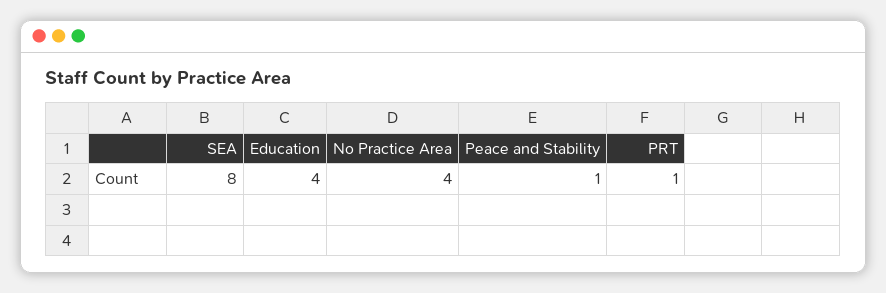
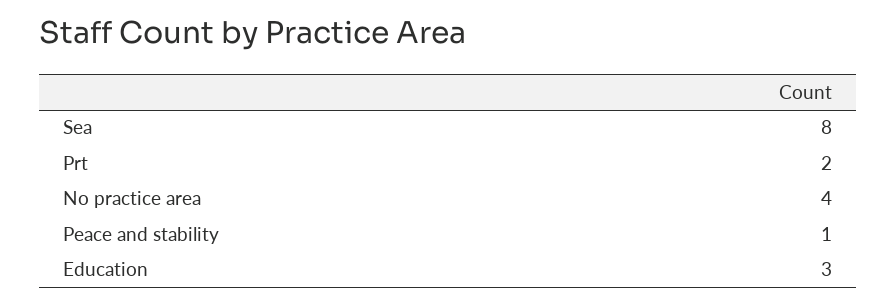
Education: 4 -> 3
PRT: 1 -> 2

